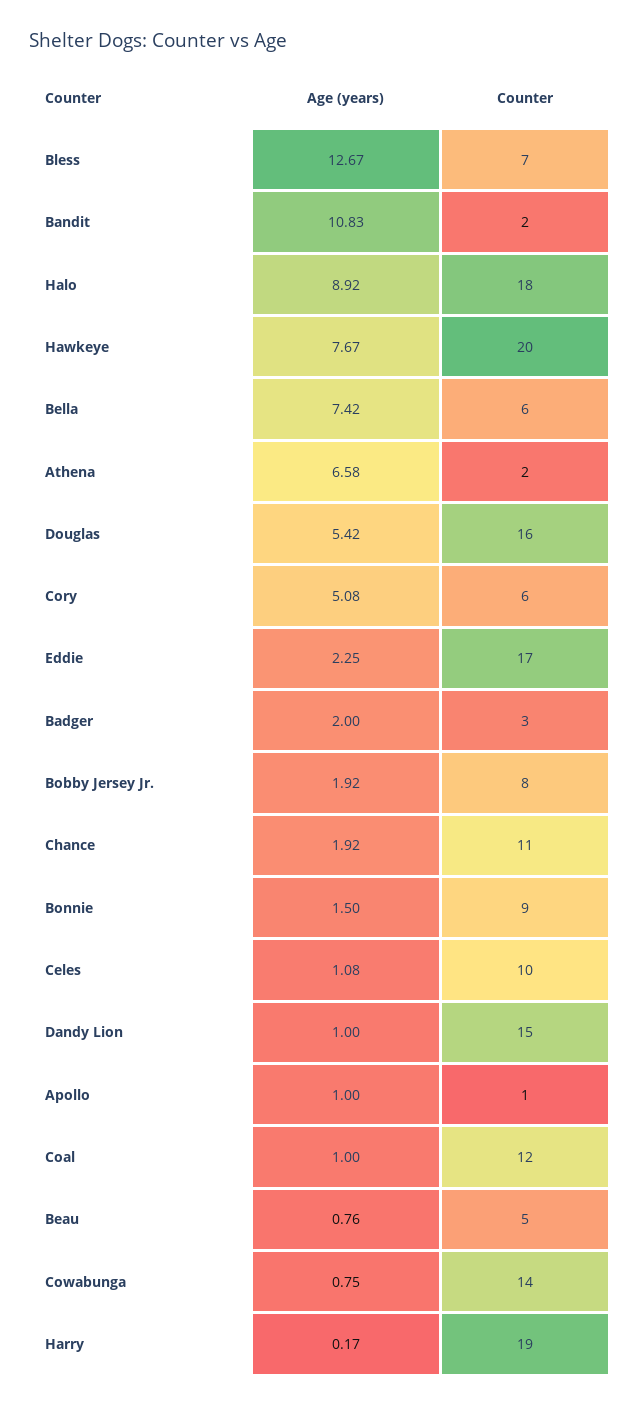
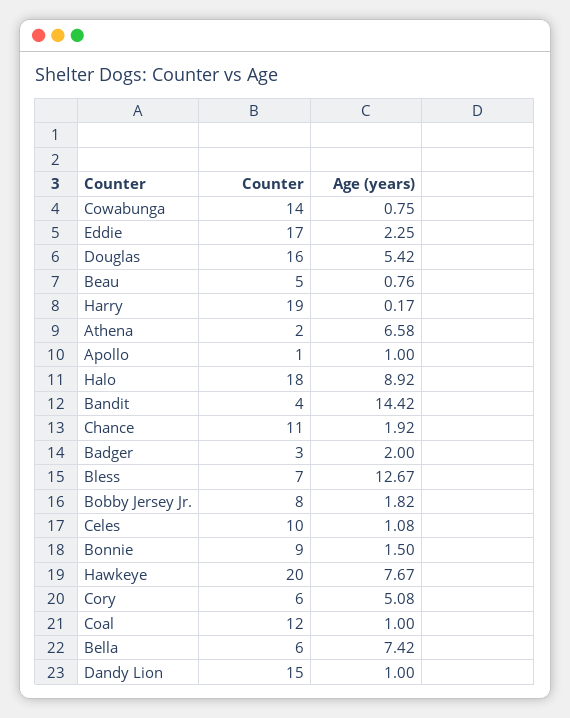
Age (years), Bandit: 10.83 -> 14.42
Counter, Bandit: 2 -> 4
Age (years), Bobby Jersey Jr.: 1.92 -> 1.82

